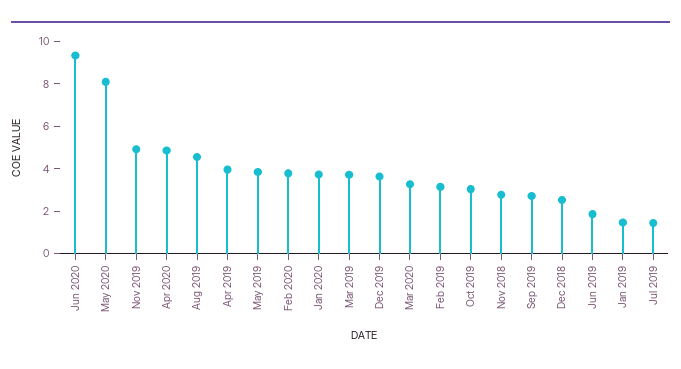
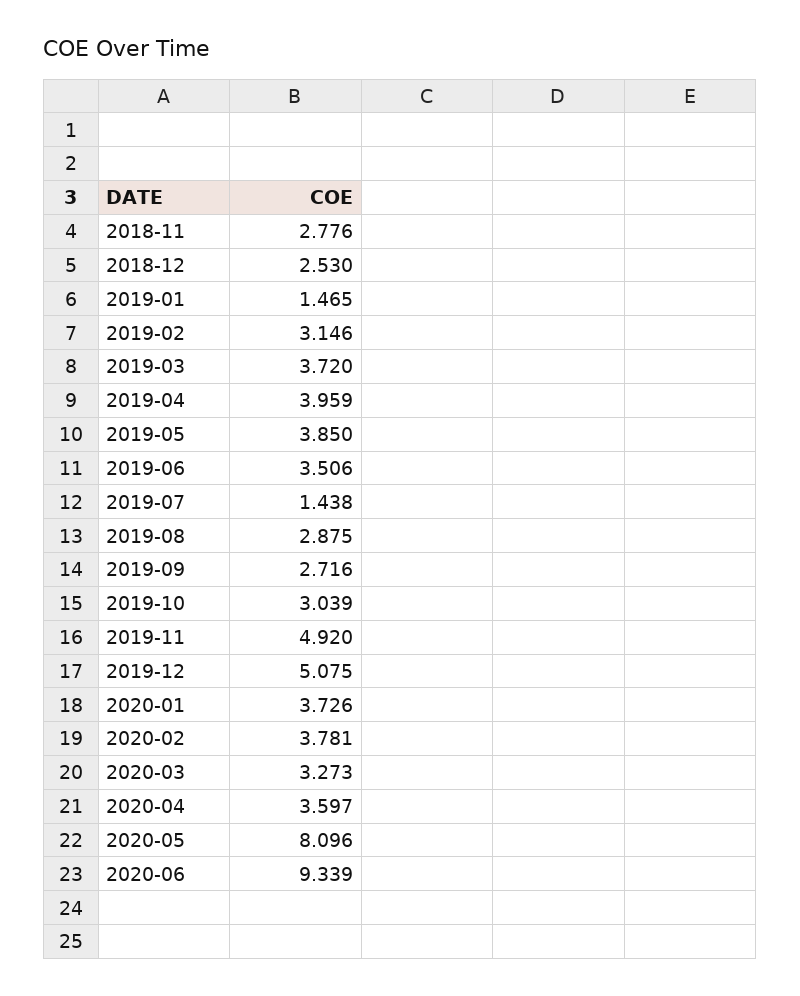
Apr 2020: 5 -> 3.597
Aug 2019: 4.5 -> 2.875
Dec 2019: 3.5 -> 5.075
Jun 2019: 2 -> 3.506

